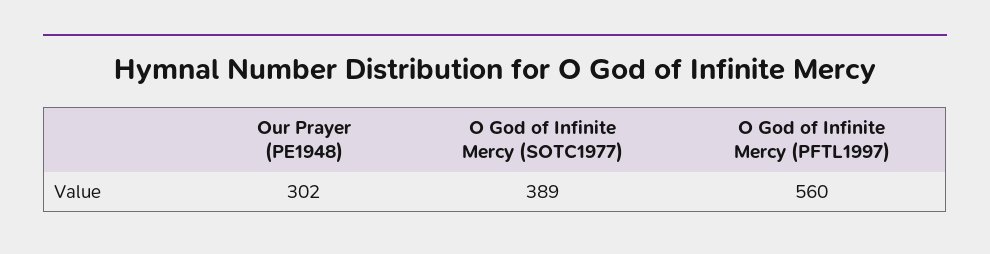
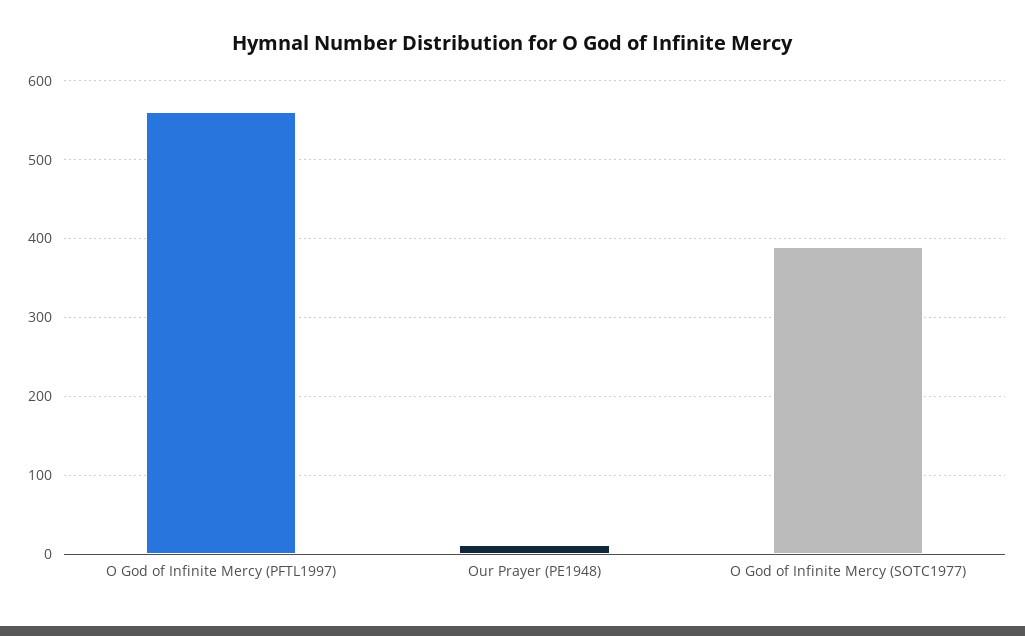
Our Prayer (PE1948): 302 -> 10

